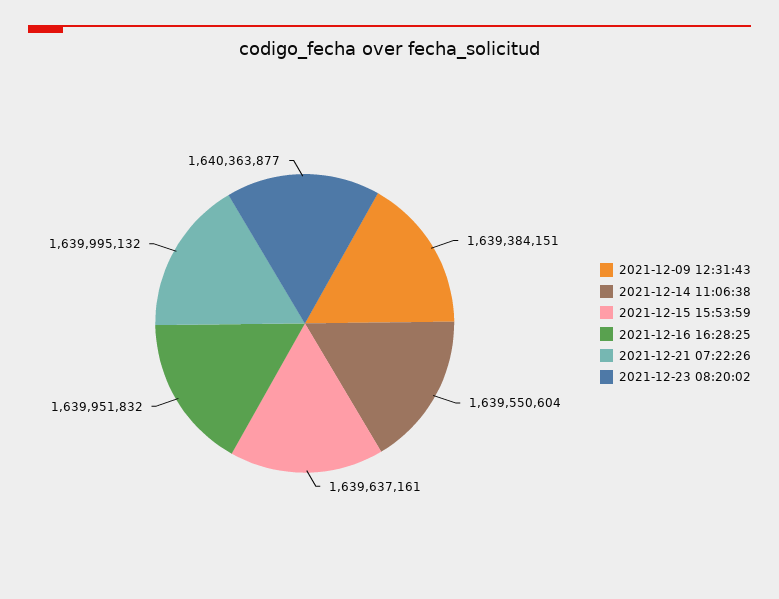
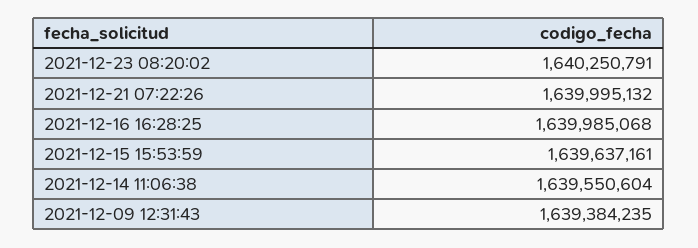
2021-12-09 12:31:43: 1639384151 -> 1639384235
2021-12-16 16:28:25: 1639951832 -> 1639985068
2021-12-23 08:20:02: 1640363877 -> 1640250791

